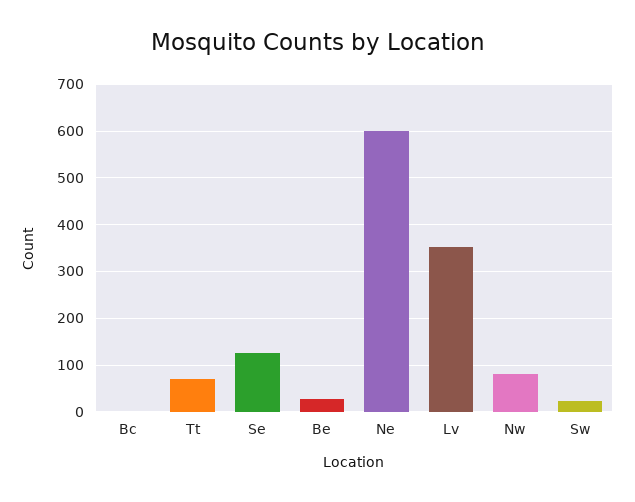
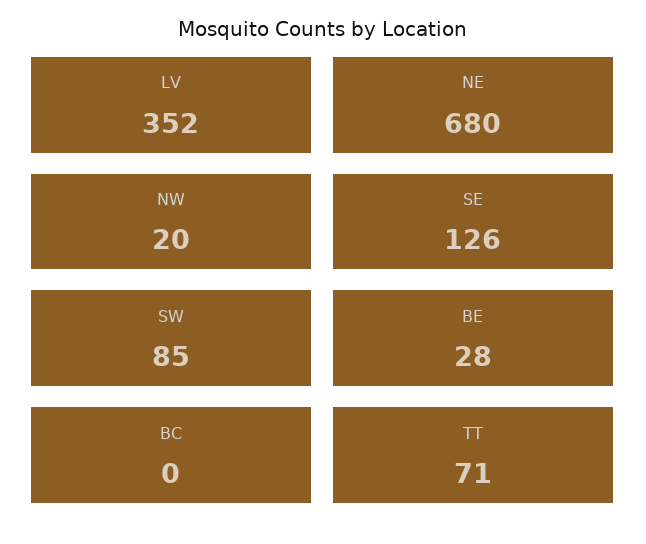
Ne: 600 -> 680
Nw: 80 -> 20
Sw: 20 -> 85

